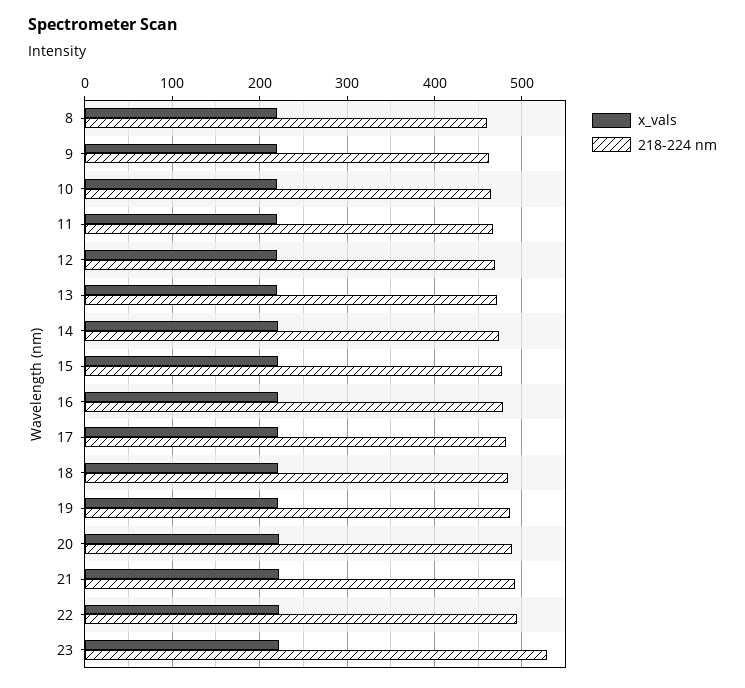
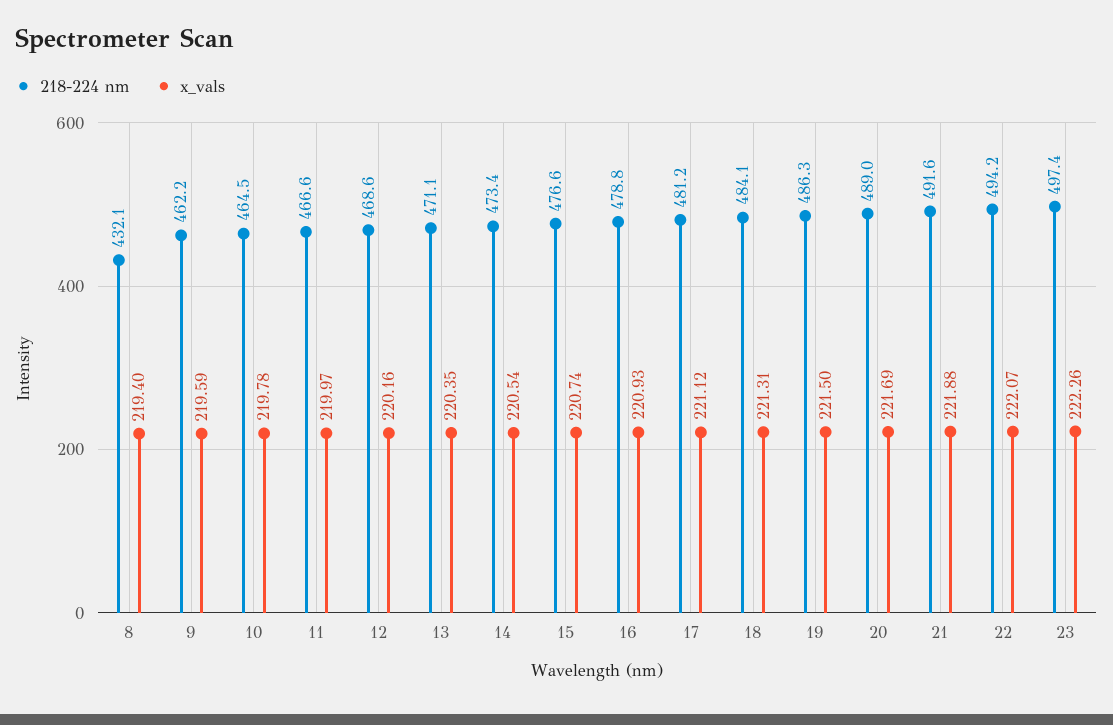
218-224 nm, 8: 460 -> 432.1
218-224 nm, 23: 530 -> 497.4

